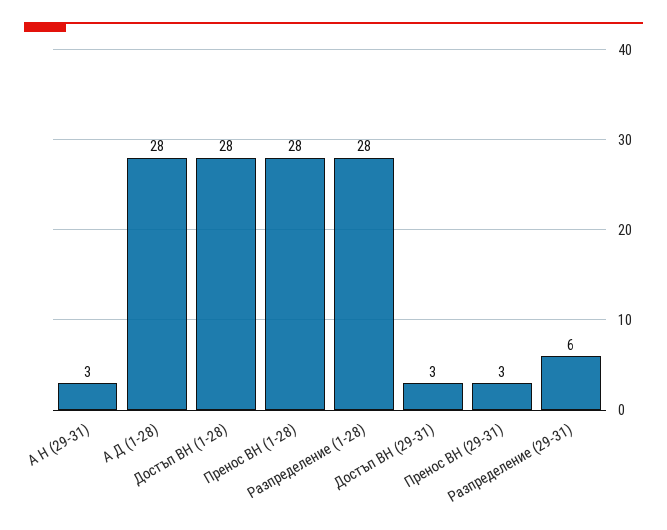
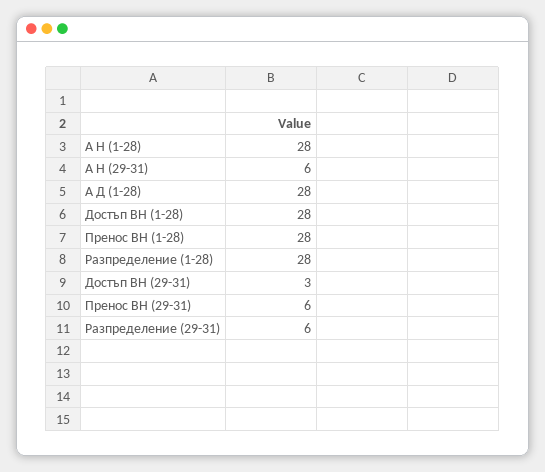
А Н (29-31): 3 -> 6
Пренос ВН (29-31): 3 -> 6
А Н (1-28): none -> 28

